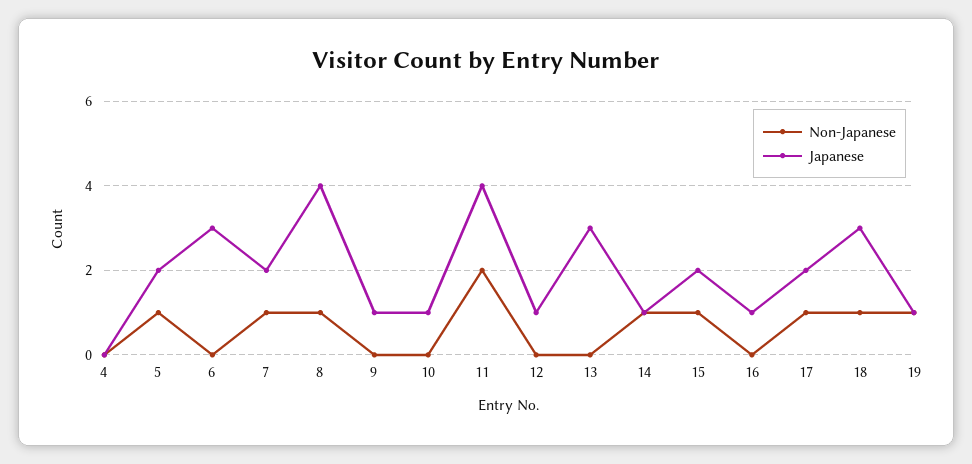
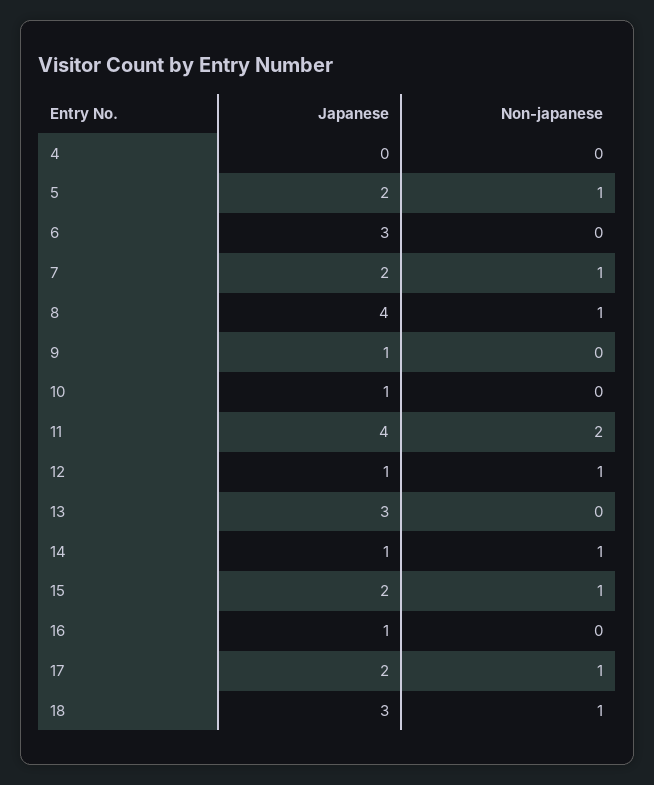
Non-Japanese, 12: 0 -> 1
Non-Japanese, 19: 1 -> none
Japanese, 19: 1 -> none

